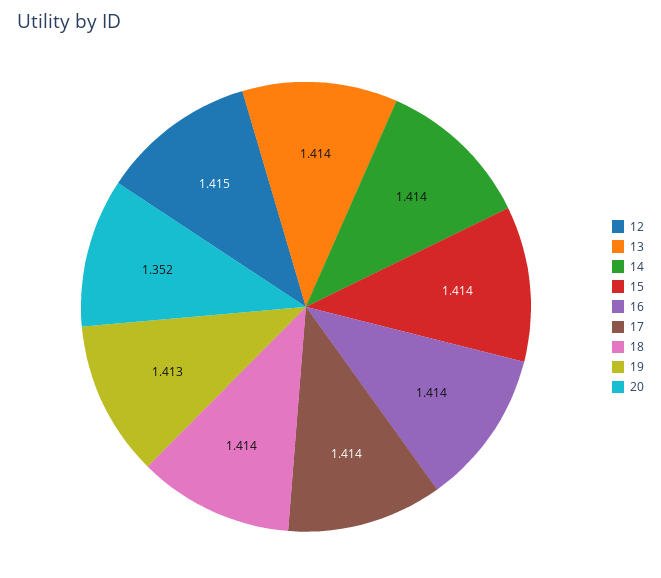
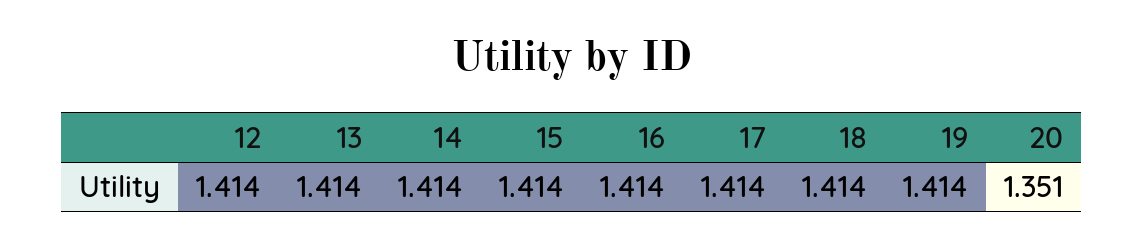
12: 1.415 -> 1.414
19: 1.413 -> 1.414
20: 1.352 -> 1.351

